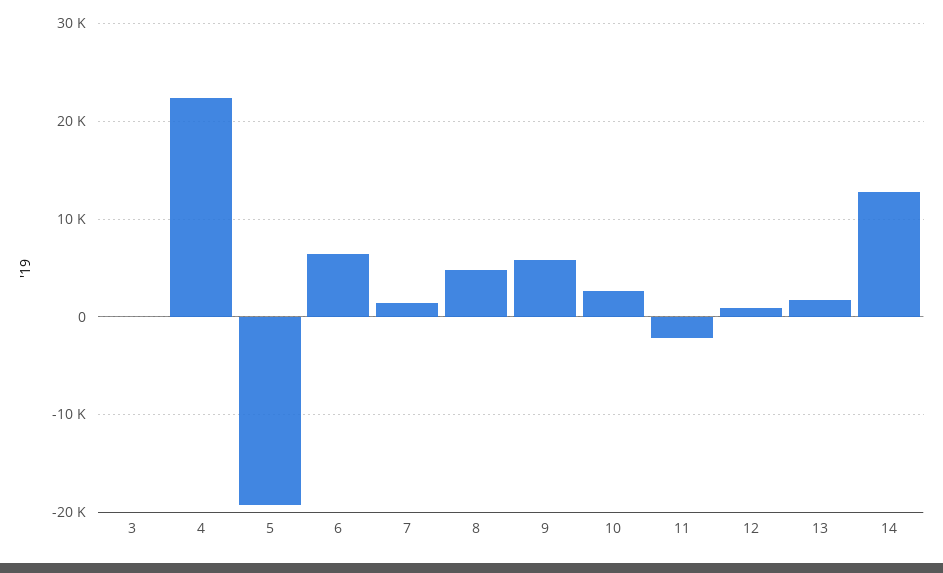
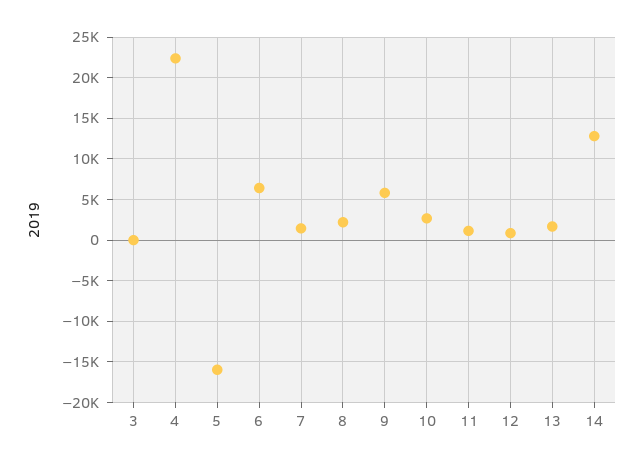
5: -19000 -> -16000
8: 5000 -> 2000
11: -2000 -> 1000

